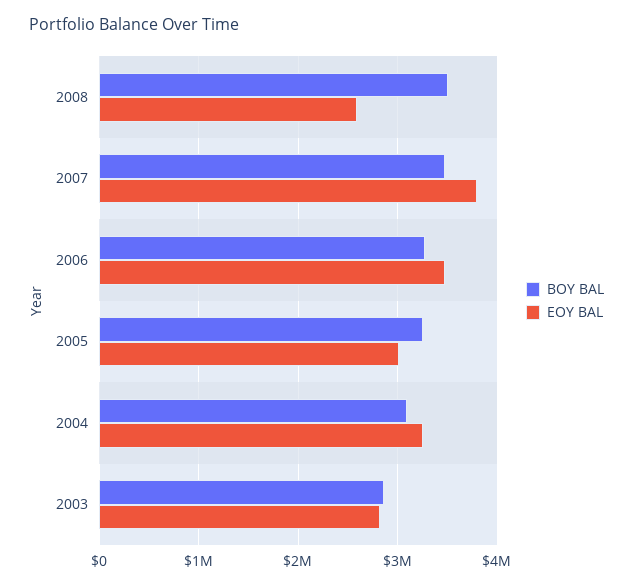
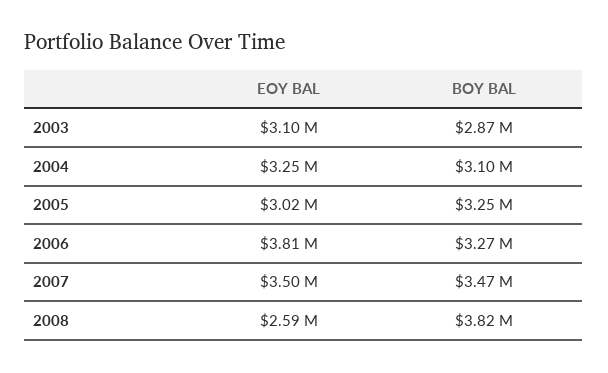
BOY BAL, 2008: 3500000 -> 3820000
EOY BAL, 2007: 3800000 -> 3500000
EOY BAL, 2006: 3500000 -> 3810000
EOY BAL, 2003: 2800000 -> 3100000

